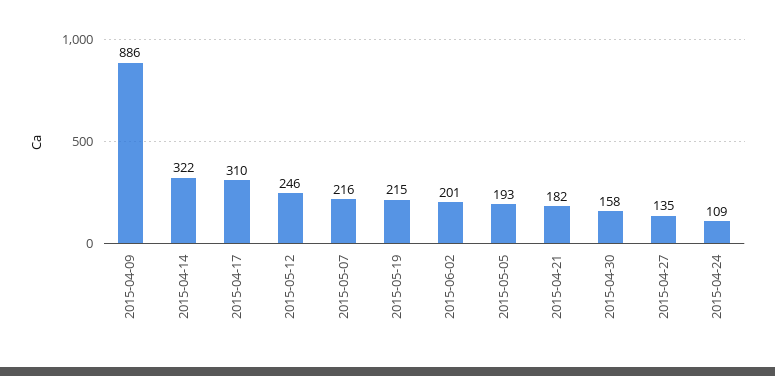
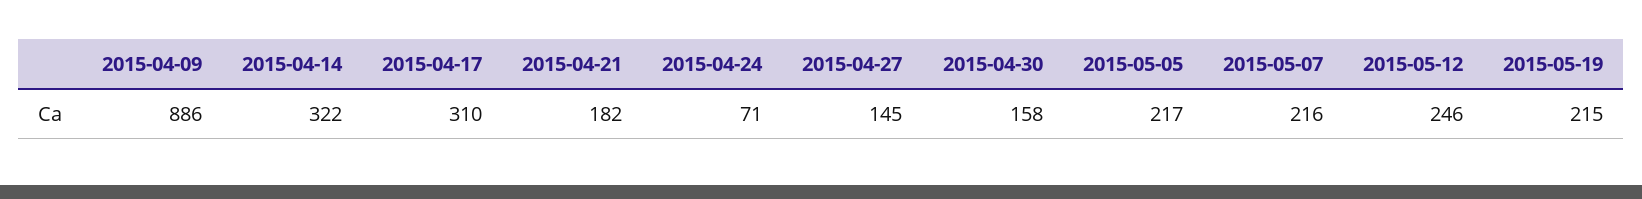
2015-06-02: 201 -> none
2015-05-05: 193 -> 217
2015-04-27: 135 -> 145
2015-04-24: 109 -> 71

